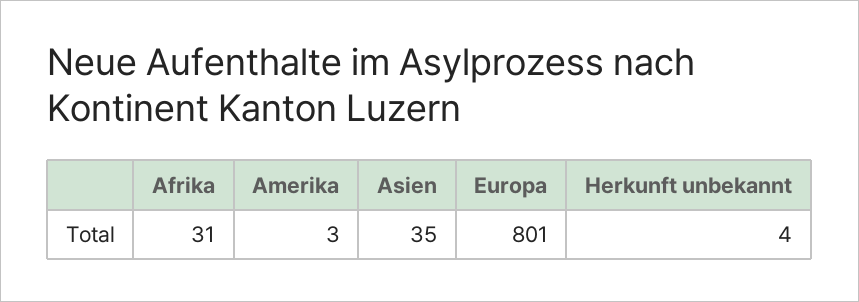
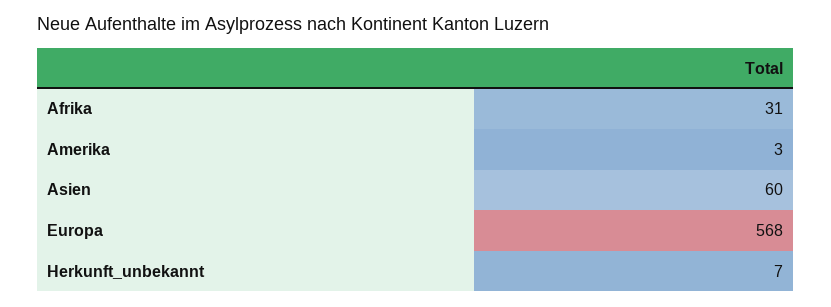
Asien: 35 -> 60
Europa: 801 -> 568
Herkunft unbekannt: 4 -> 7

